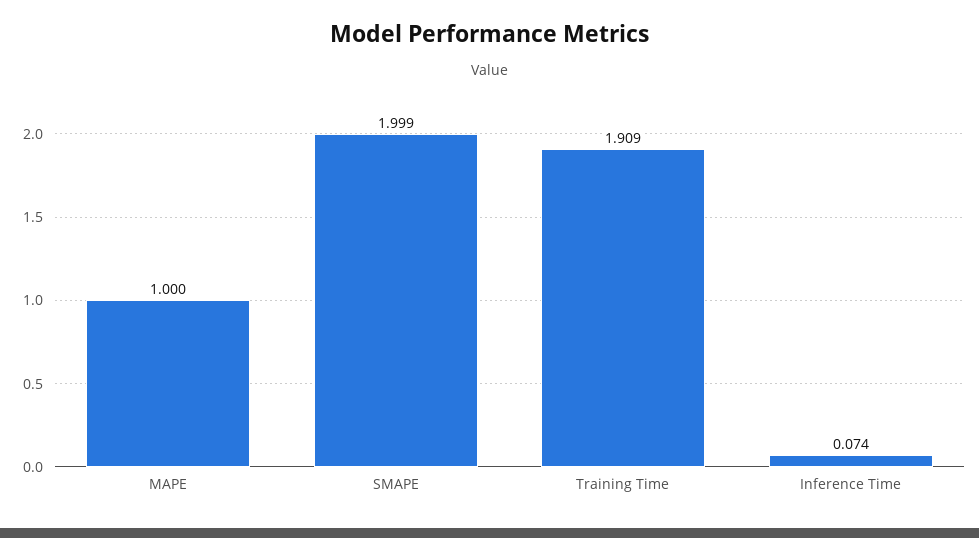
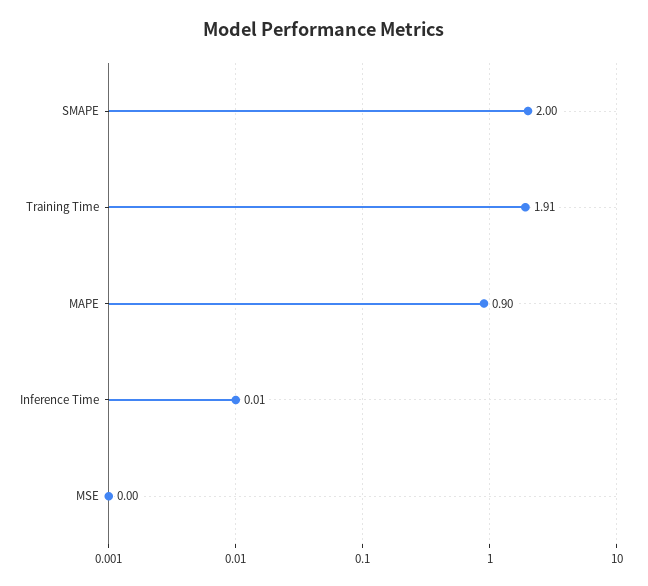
MAPE: 1 -> 0.9
Inference Time: 0.074 -> 0.01
MSE: none -> 0

